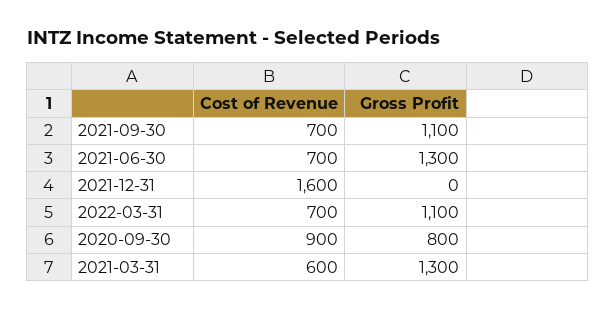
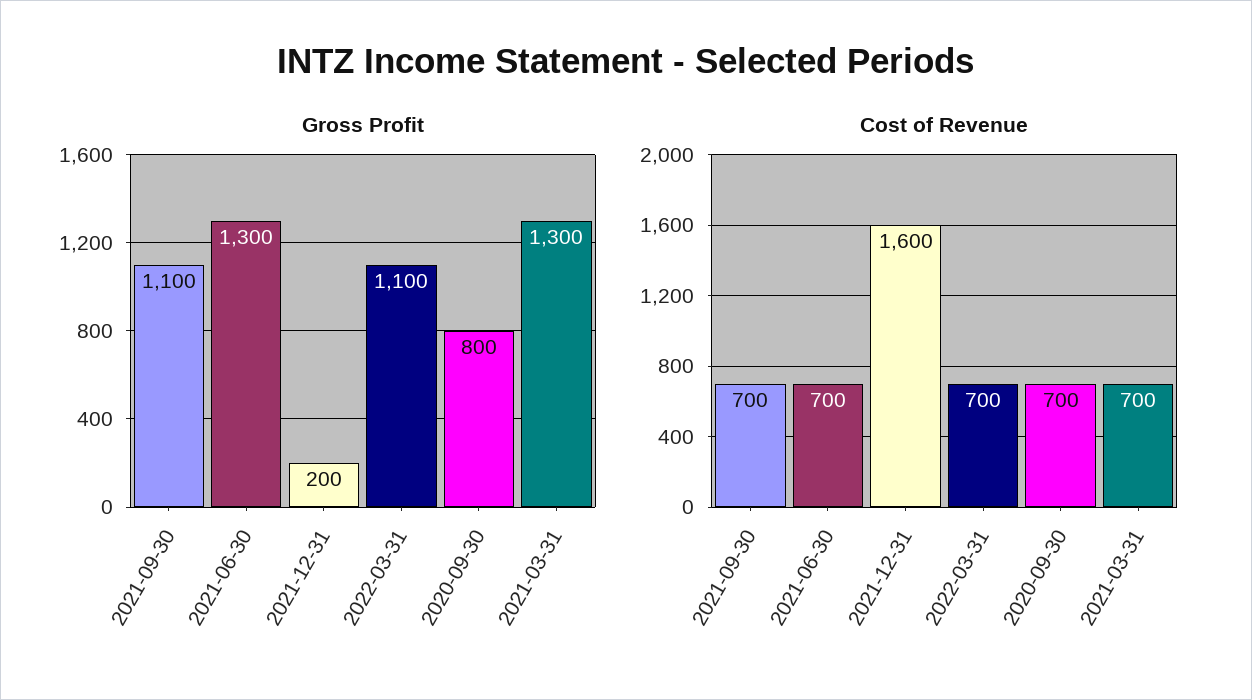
Gross Profit, 2021-12-31: 0 -> 200
Cost of Revenue, 2020-09-30: 900 -> 700
Cost of Revenue, 2021-03-31: 600 -> 700

